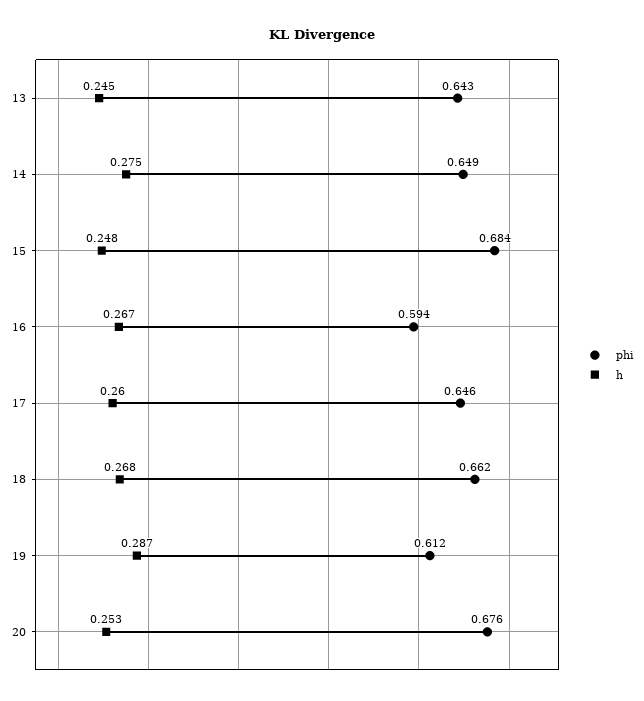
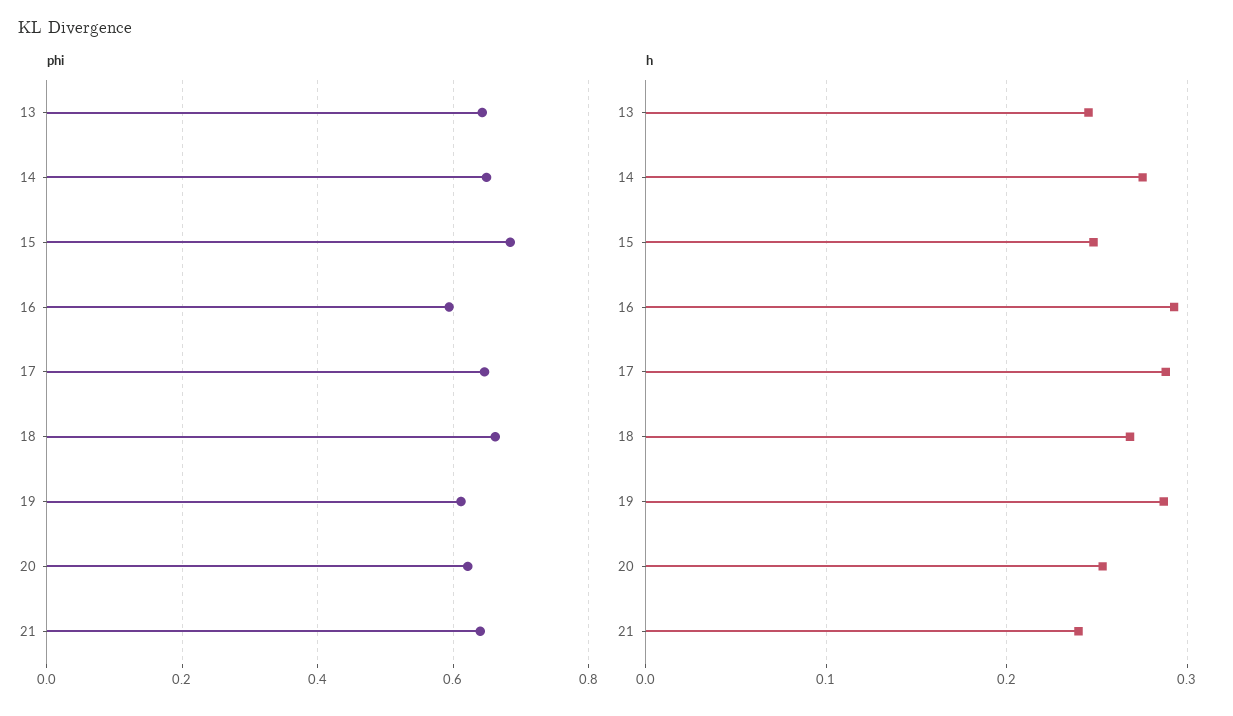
h, 16: 0.267 -> 0.29
h, 17: 0.26 -> 0.29
phi, 20: 0.676 -> 0.62
phi, 21: none -> 0.64
h, 21: none -> 0.24

